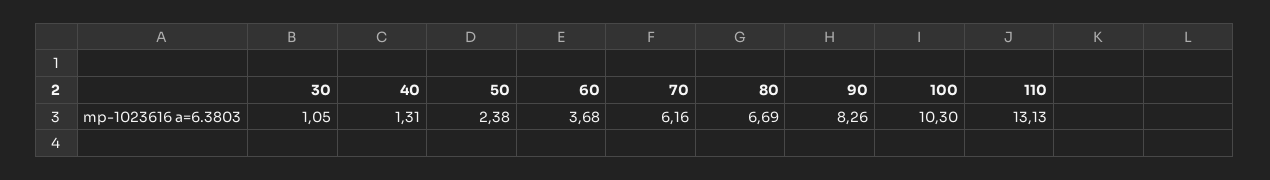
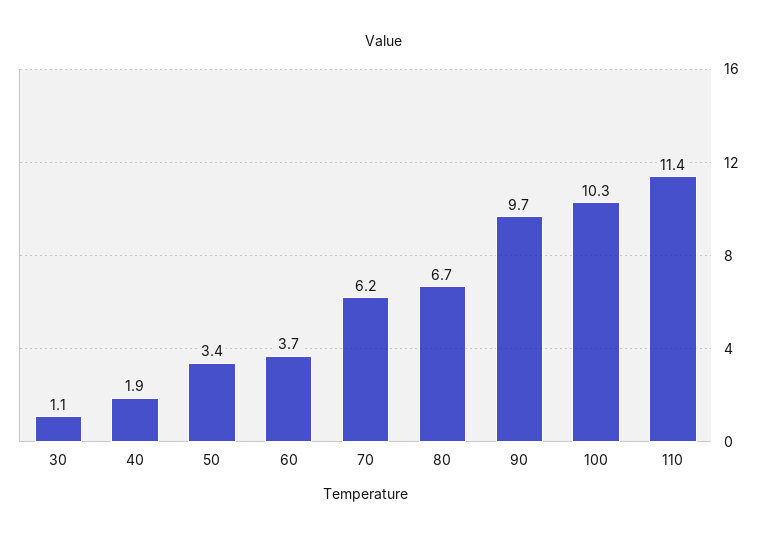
40: 1.31 -> 1.9
50: 2.38 -> 3.4
90: 8.26 -> 9.7
110: 13.13 -> 11.4

